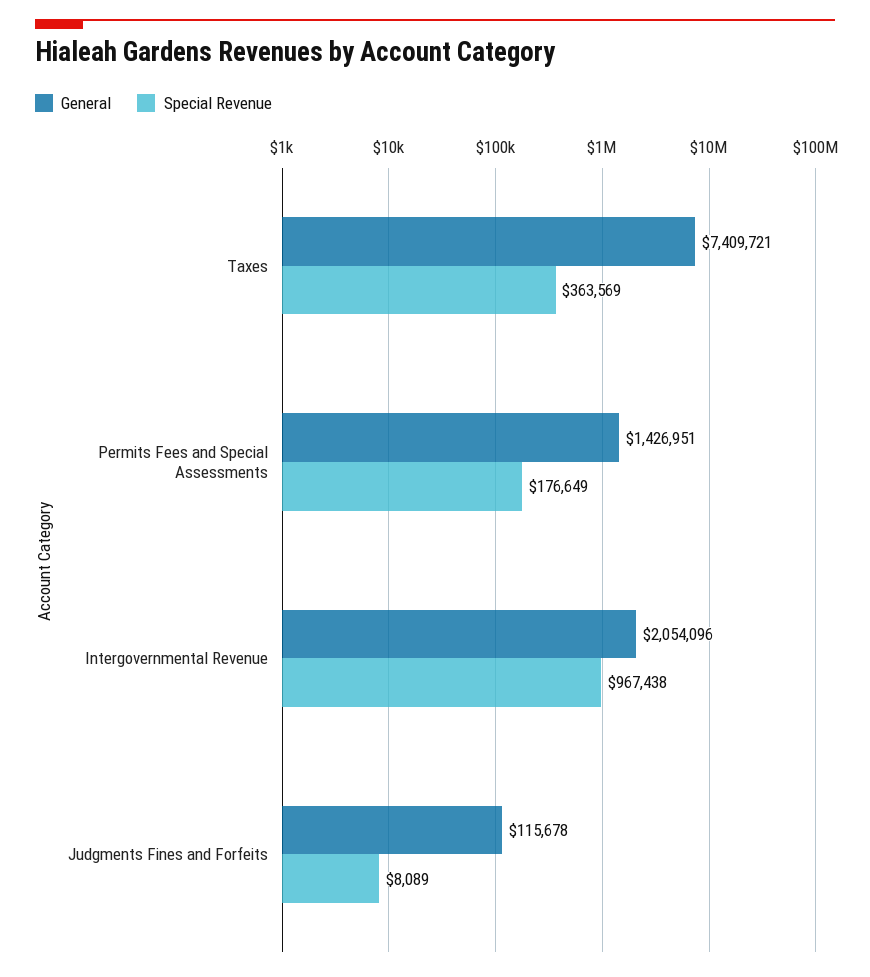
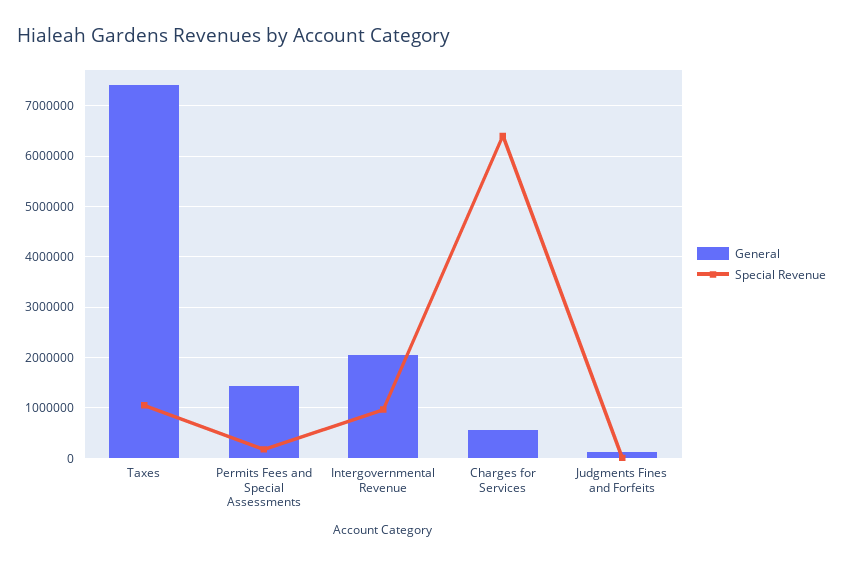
Special Revenue, Taxes: 363569 -> 1000000
General, Charges for Services: none -> 600000
Special Revenue, Charges for Services: none -> 6400000

